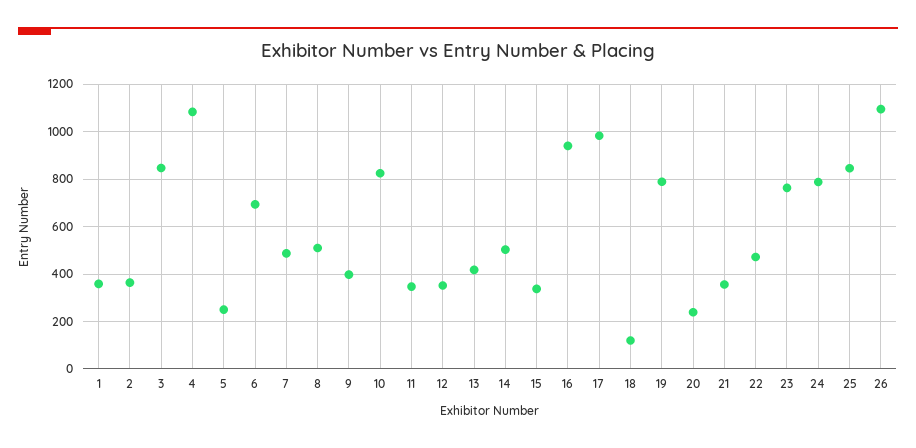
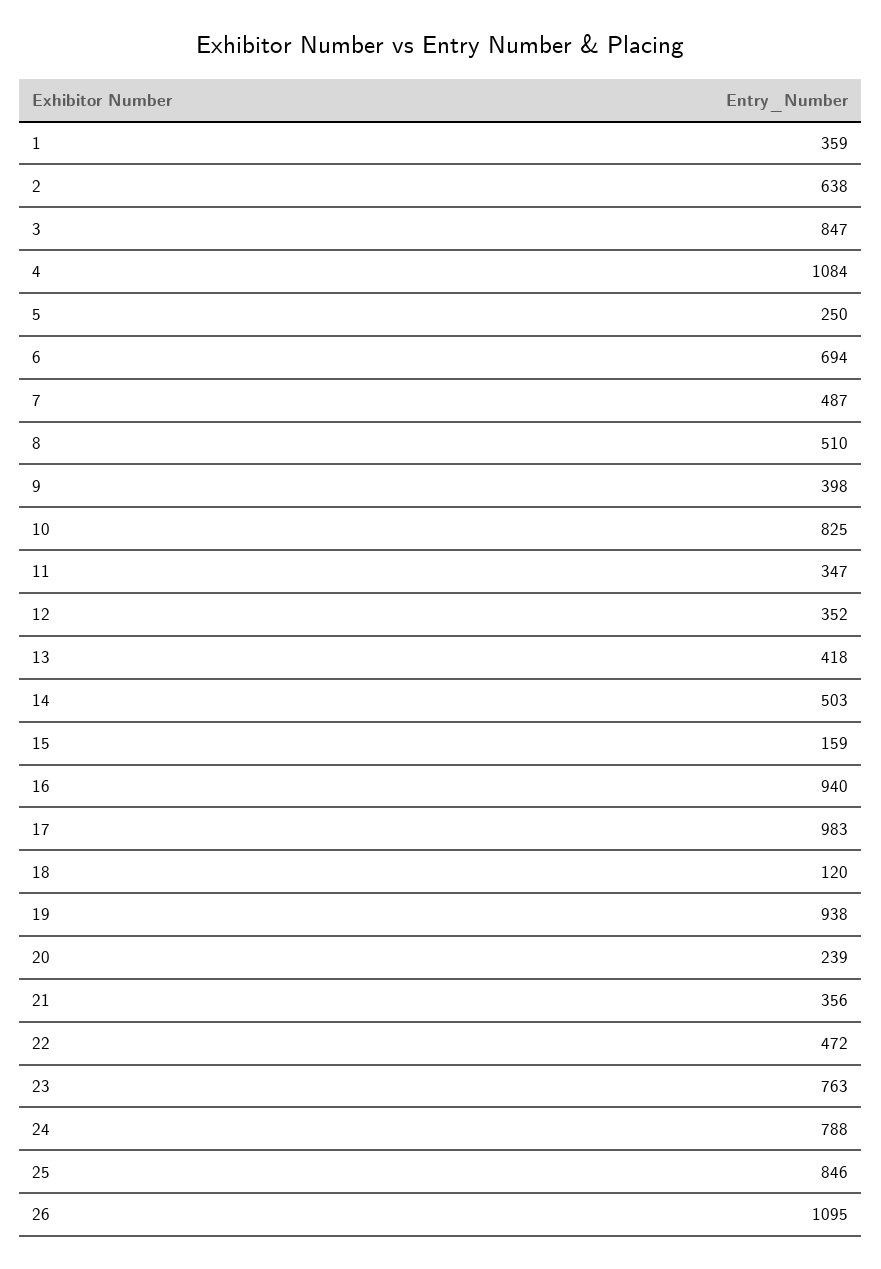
2: 350 -> 638
15: 350 -> 159
19: 800 -> 938

